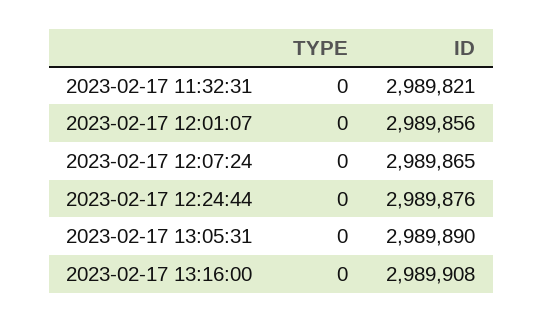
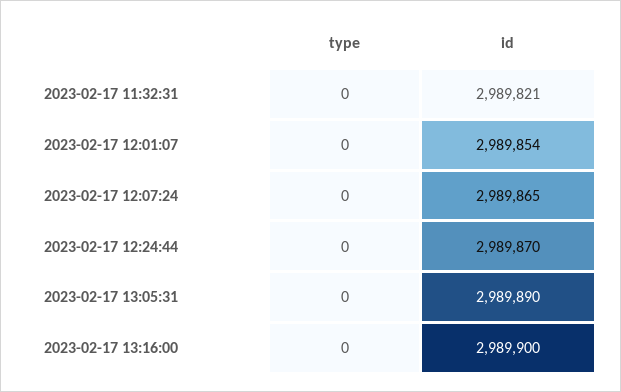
ID, 2023-02-17 12:01:07: 2989856 -> 2989854
ID, 2023-02-17 12:24:44: 2989876 -> 2989870
ID, 2023-02-17 13:16:00: 2989908 -> 2989900

